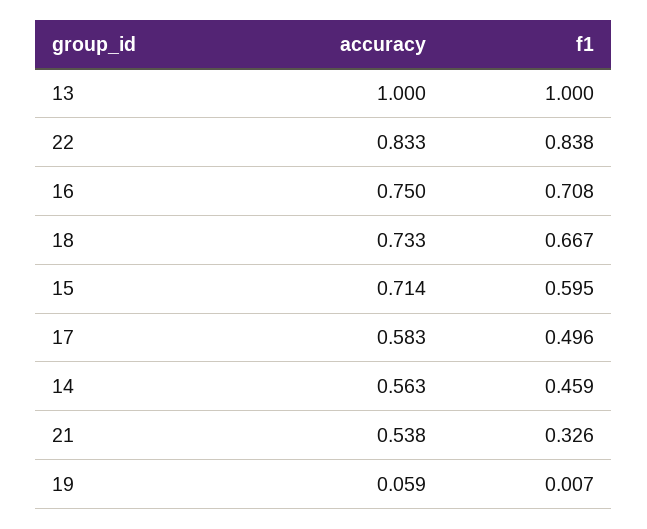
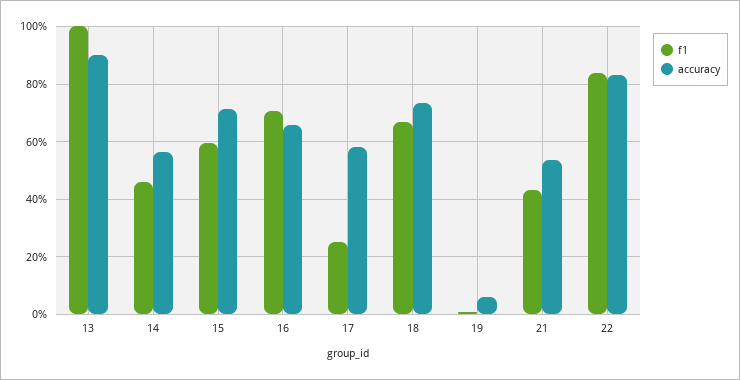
accuracy, 13: 1 -> 0.9
accuracy, 16: 0.75 -> 0.65
f1, 17: 0.496 -> 0.25
f1, 21: 0.326 -> 0.425

